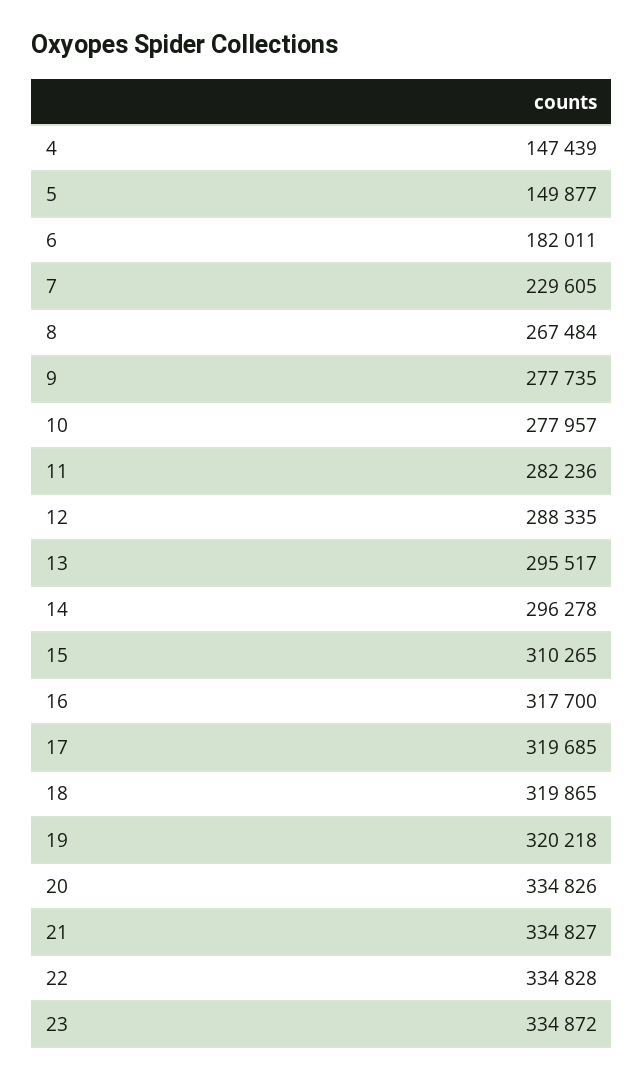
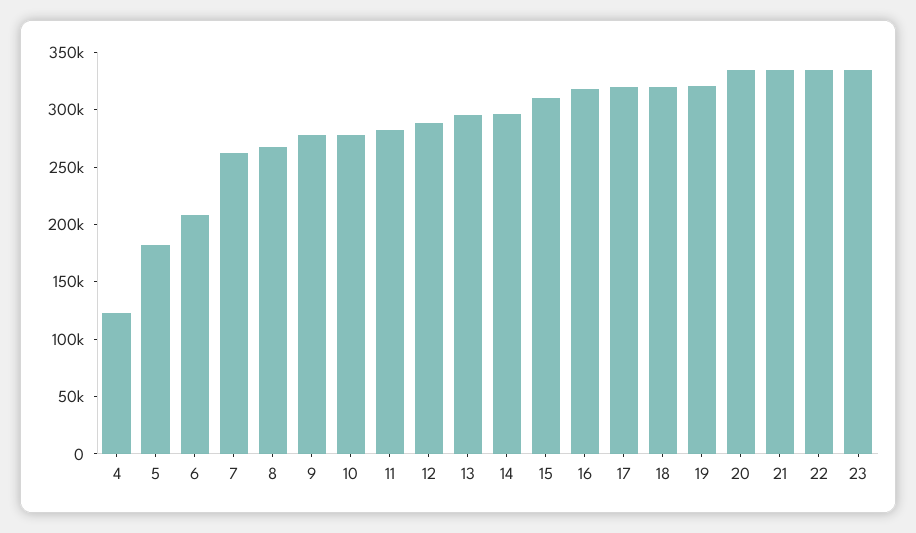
4: 147439 -> 120000
5: 149877 -> 180000
6: 182011 -> 210000
7: 229605 -> 260000

